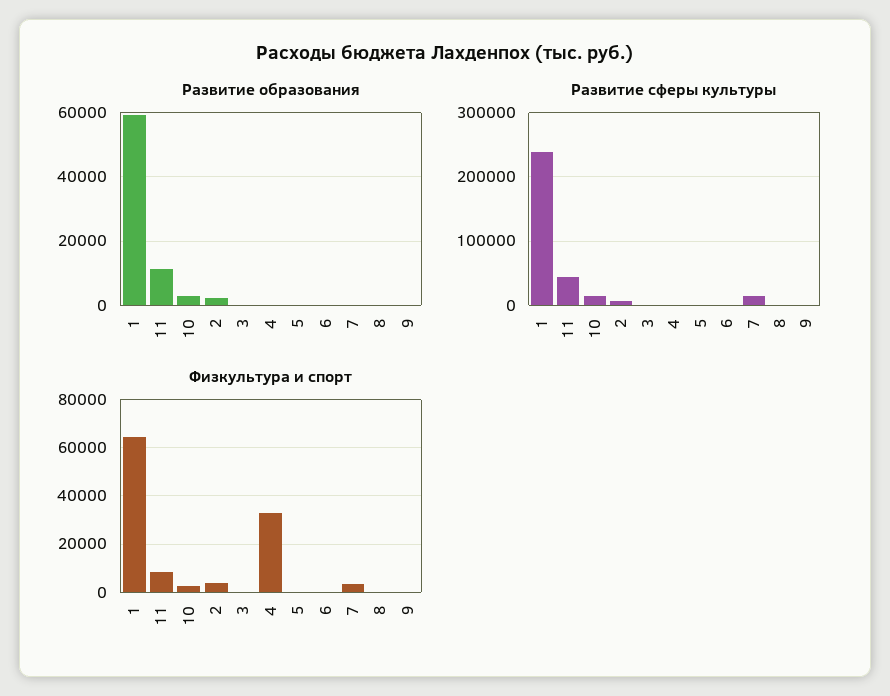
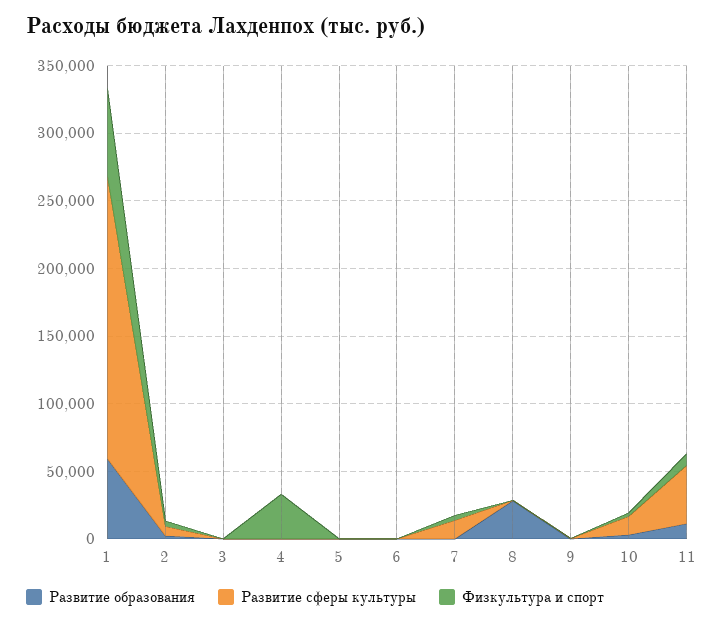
Развитие образования, 8: 0 -> 30000
Развитие сферы культуры, 1: 240000 -> 210000

